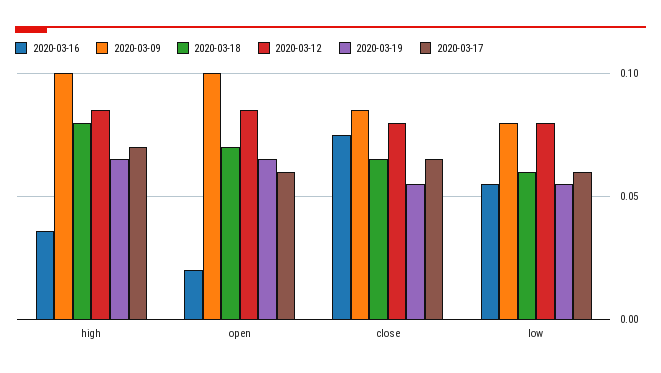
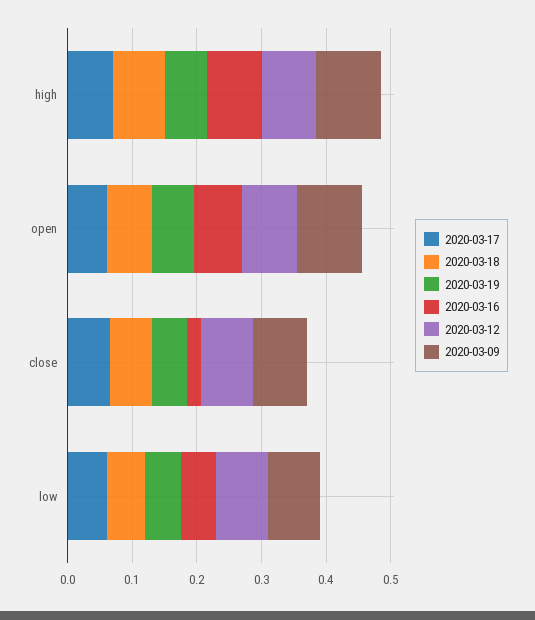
2020-03-16, high: 0.035 -> 0.08
2020-03-16, open: 0.02 -> 0.08
2020-03-16, close: 0.075 -> 0.02

